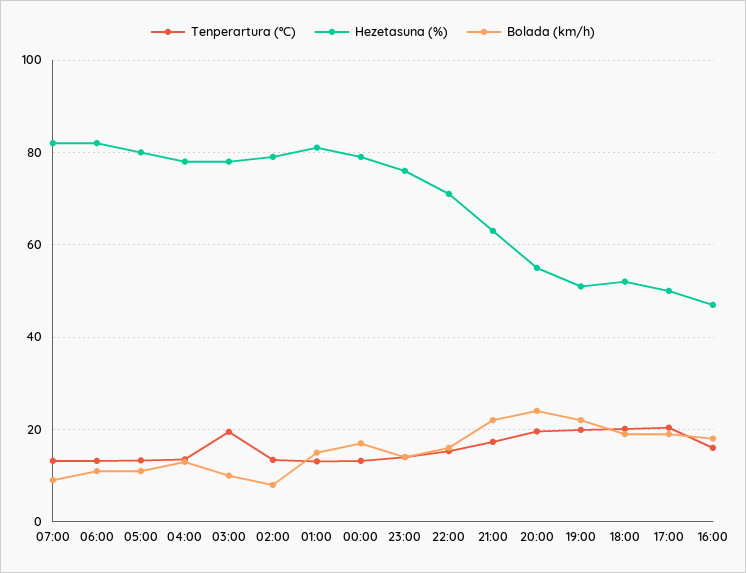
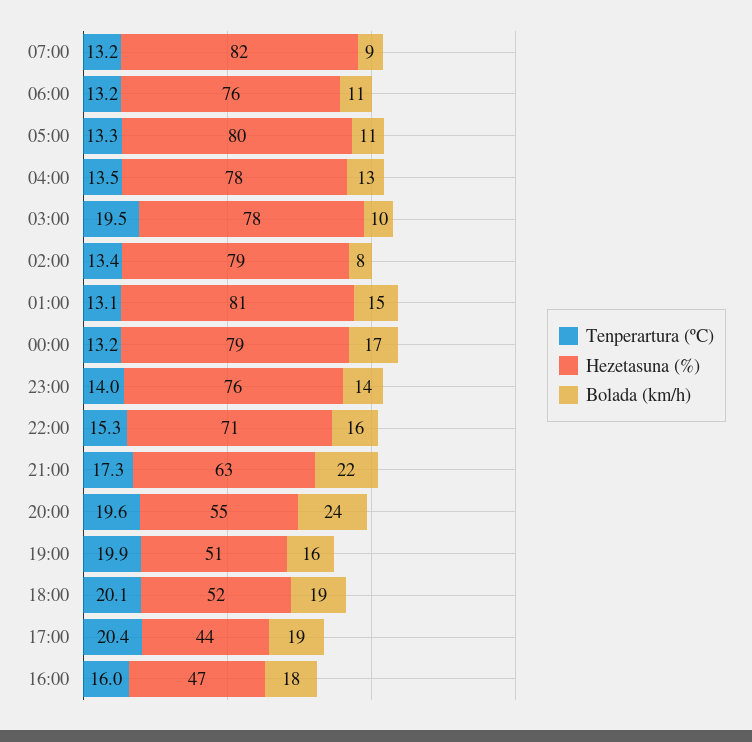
Hezetasuna (%), 06:00: 82 -> 76
Bolada (km/h), 19:00: 22 -> 16
Hezetasuna (%), 17:00: 50 -> 44

